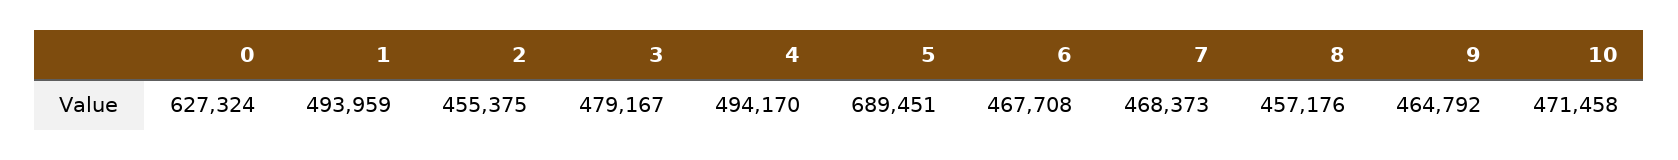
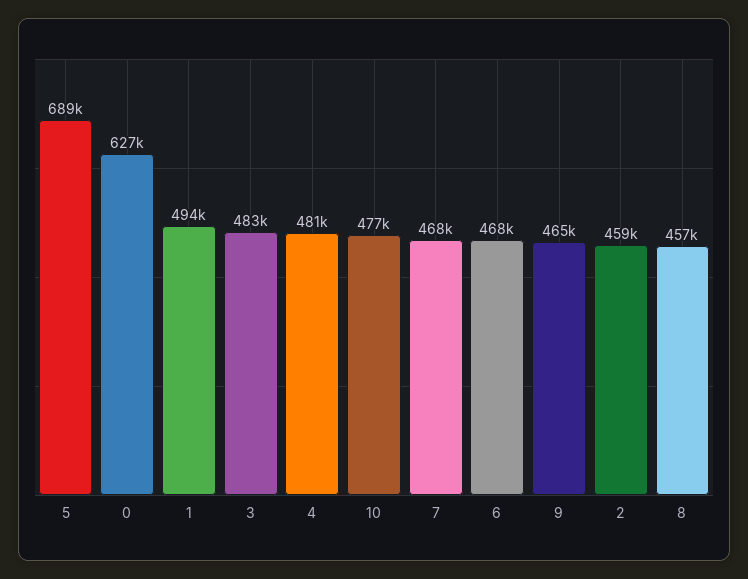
2: 455375 -> 459000
3: 479167 -> 483000
4: 494170 -> 481000
10: 471458 -> 477000

